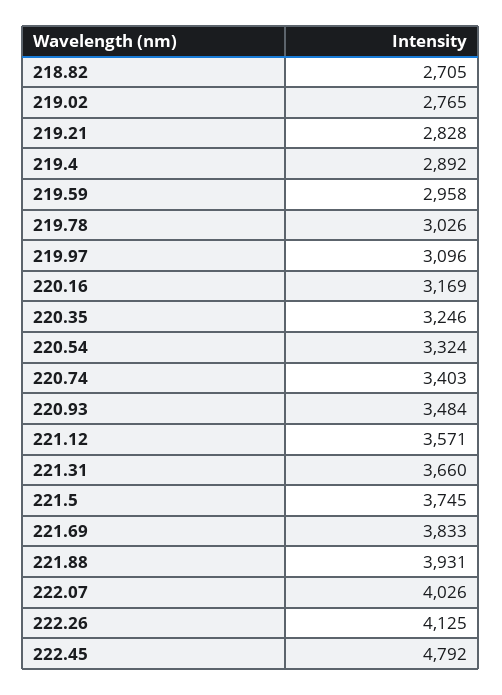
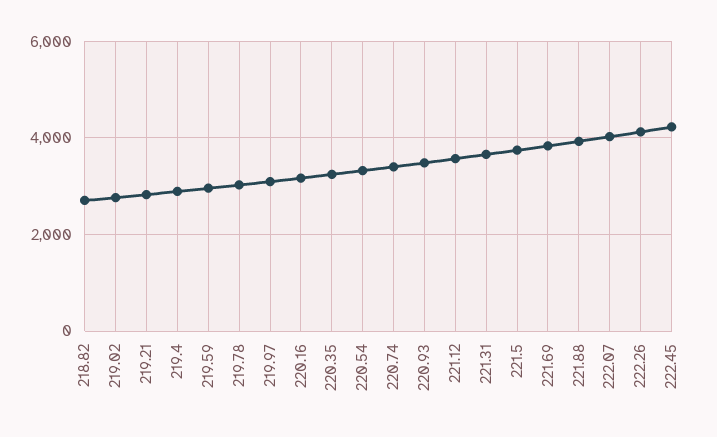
222.45: 4792 -> 4200

